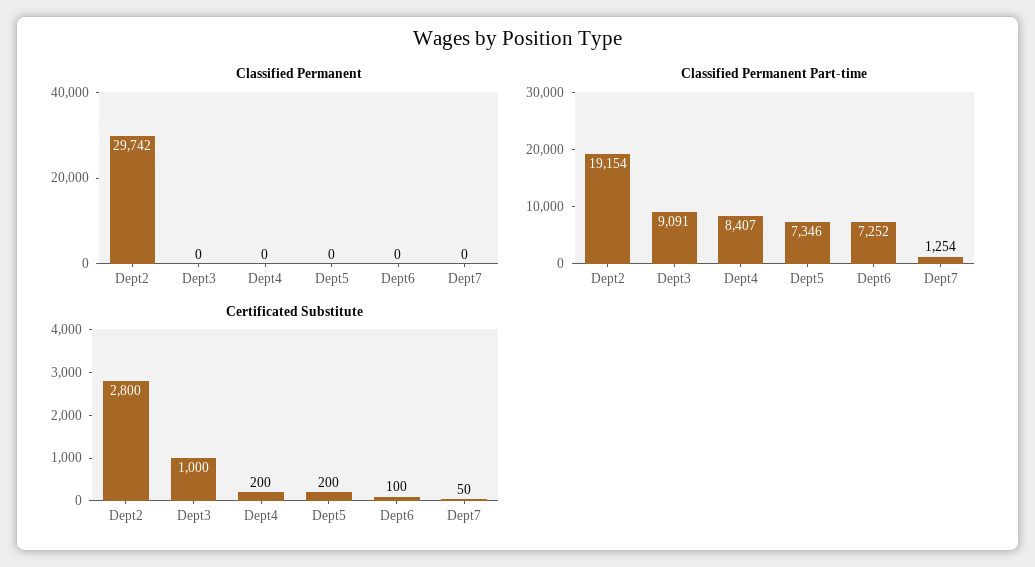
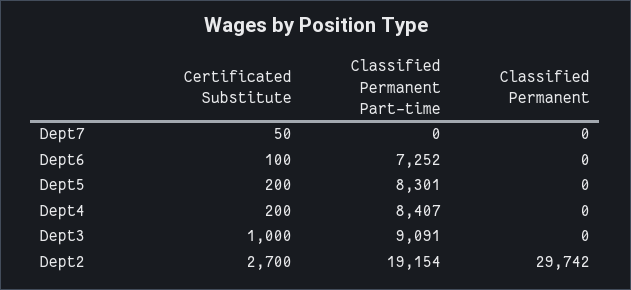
Classified Permanent Part-time, Dept5: 7346 -> 8301
Classified Permanent Part-time, Dept7: 1254 -> 0
Certificated Substitute, Dept2: 2800 -> 2700

